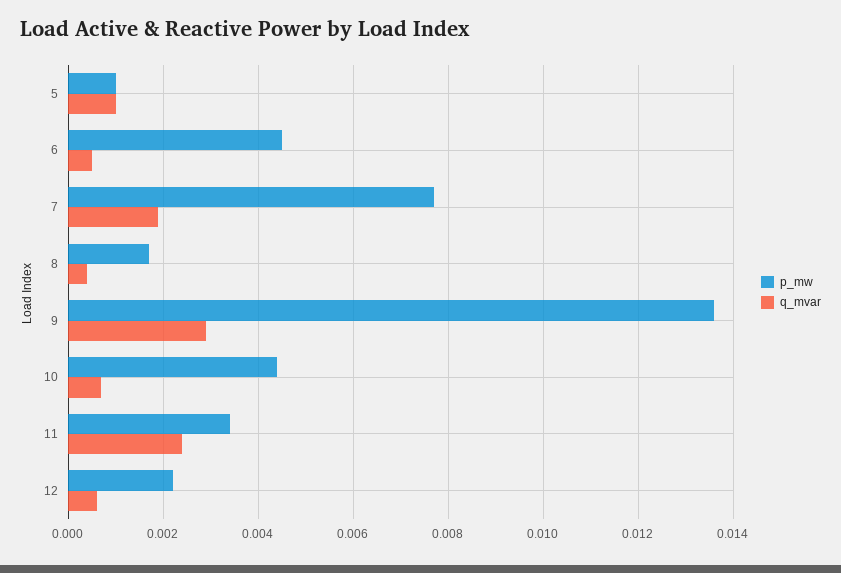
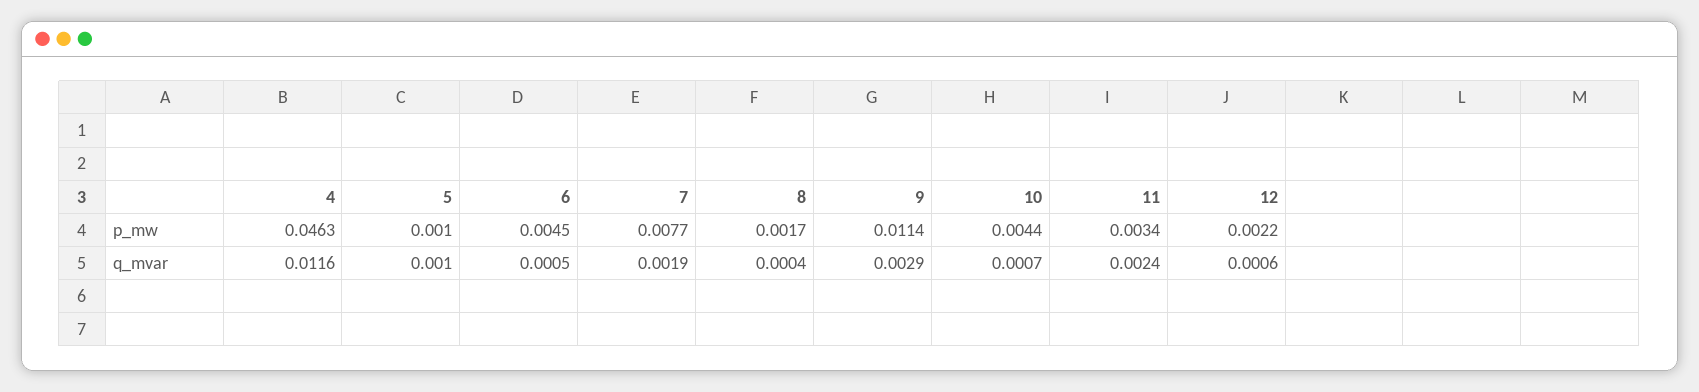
p_mw, 9: 0.0135 -> 0.0114
p_mw, 4: none -> 0.0463
q_mvar, 4: none -> 0.0116

